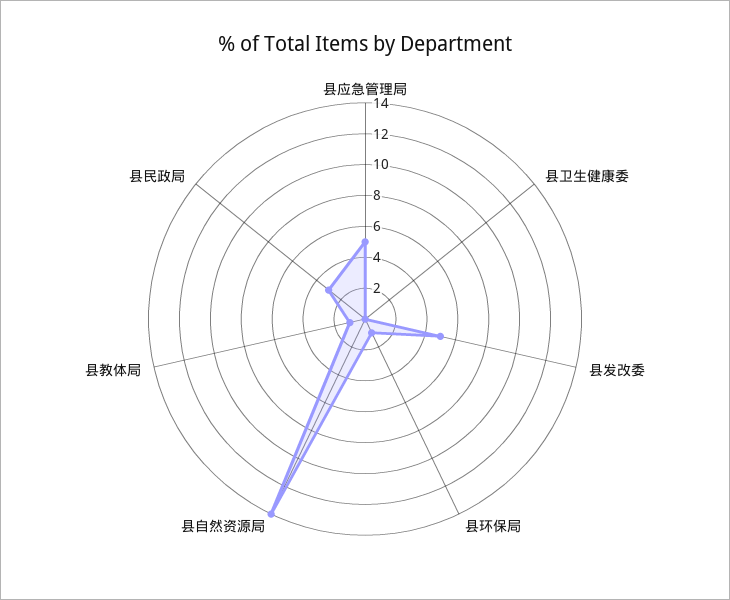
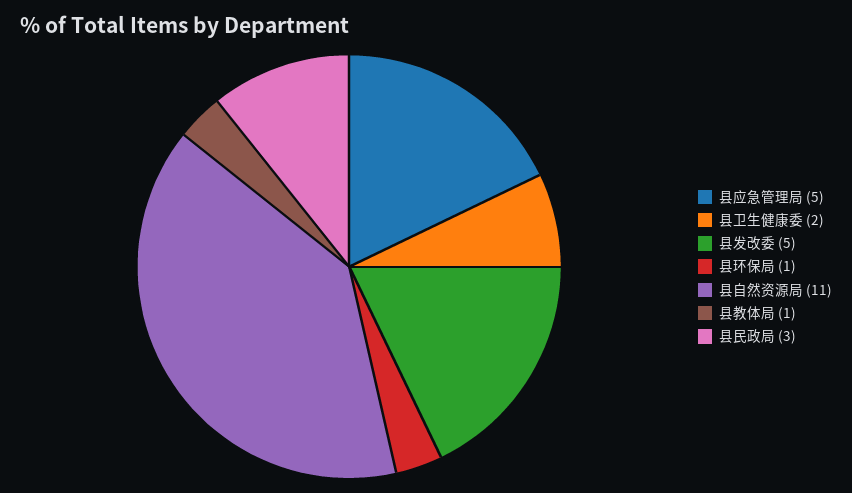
县卫生健康委: 0 -> 2
县自然资源局: 14 -> 11

